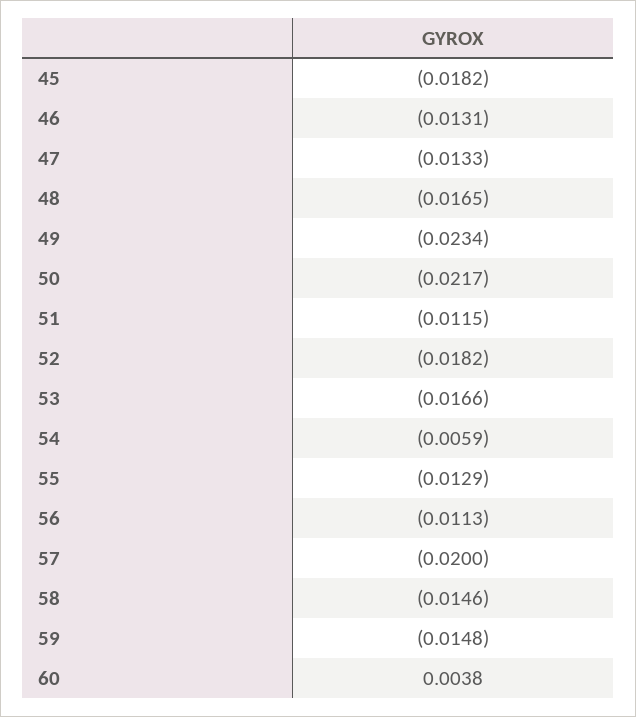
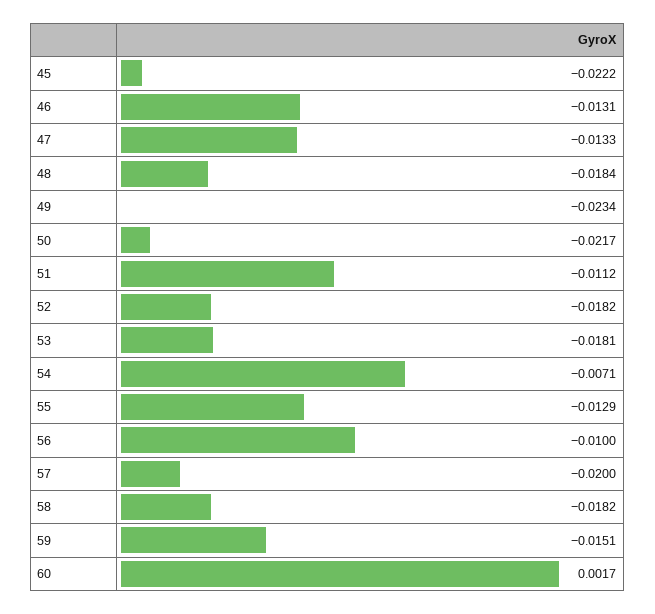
45: -0.0182 -> -0.0222
48: -0.0165 -> -0.0184
51: -0.0115 -> -0.0112
53: -0.0166 -> -0.0181
54: -0.0059 -> -0.0071
56: -0.0113 -> -0.01
58: -0.0146 -> -0.0182
59: -0.0148 -> -0.0151
60: 0.0038 -> 0.0017

